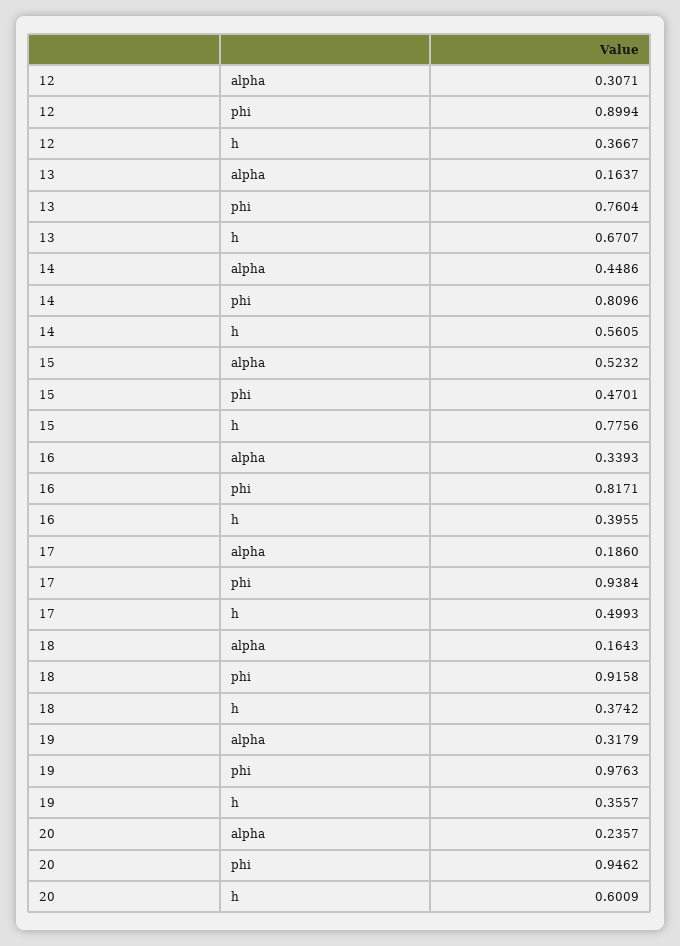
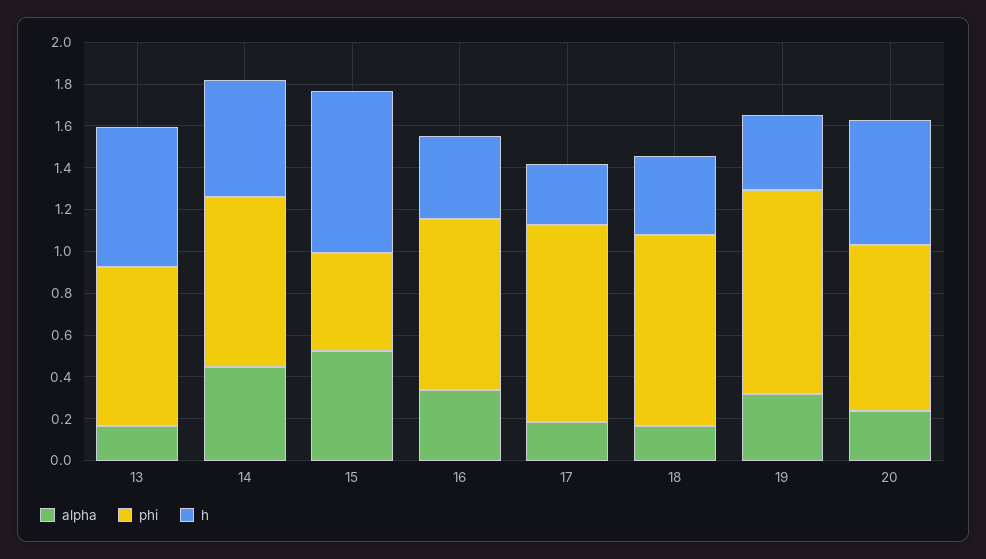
alpha, 12: 0.3071 -> none
phi, 12: 0.8994 -> none
h, 12: 0.3667 -> none
h, 17: 0.4993 -> 0.3
phi, 20: 0.9462 -> 0.8

